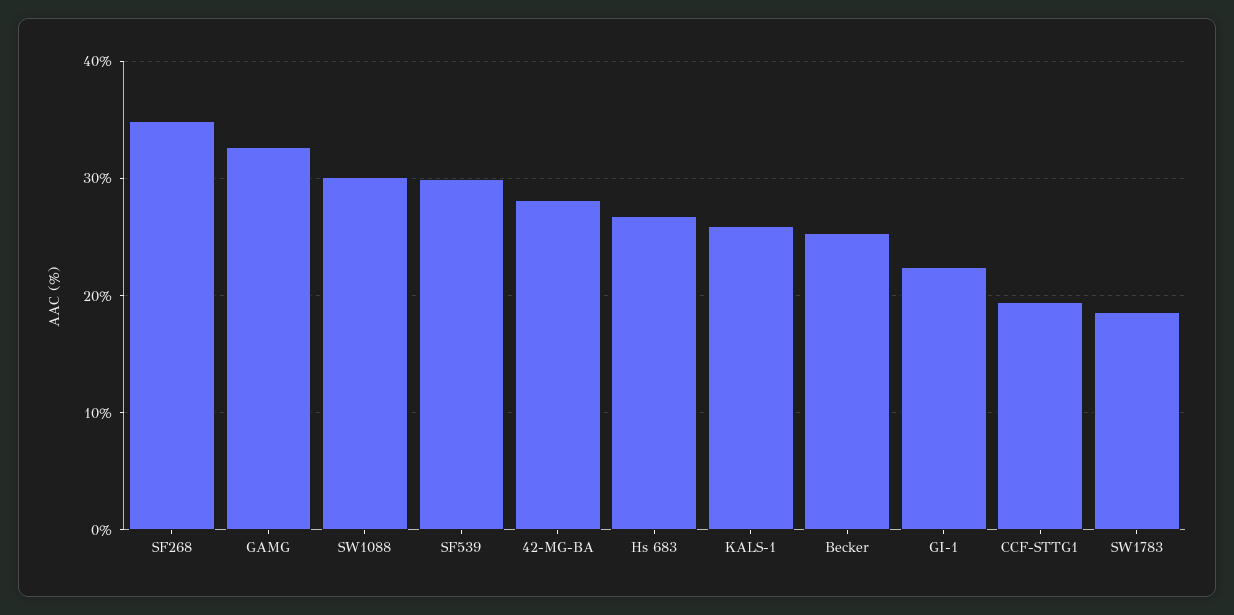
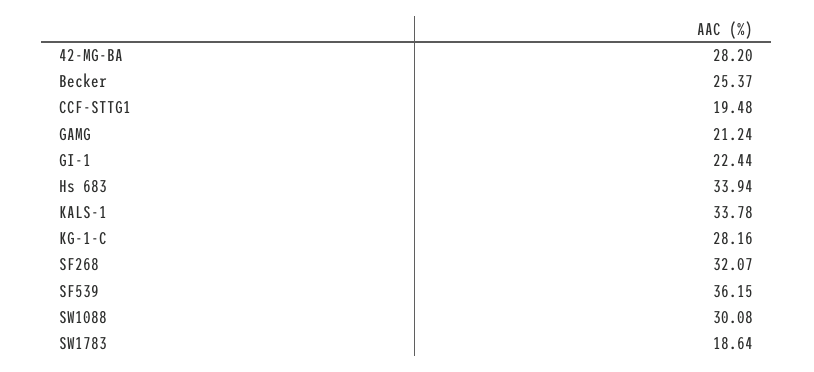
SF268: 35 -> 32.07
GAMG: 33 -> 21.24
SF539: 30 -> 36.15
Hs 683: 27 -> 33.94
KALS-1: 26 -> 33.78
KG-1-C: none -> 28.16

